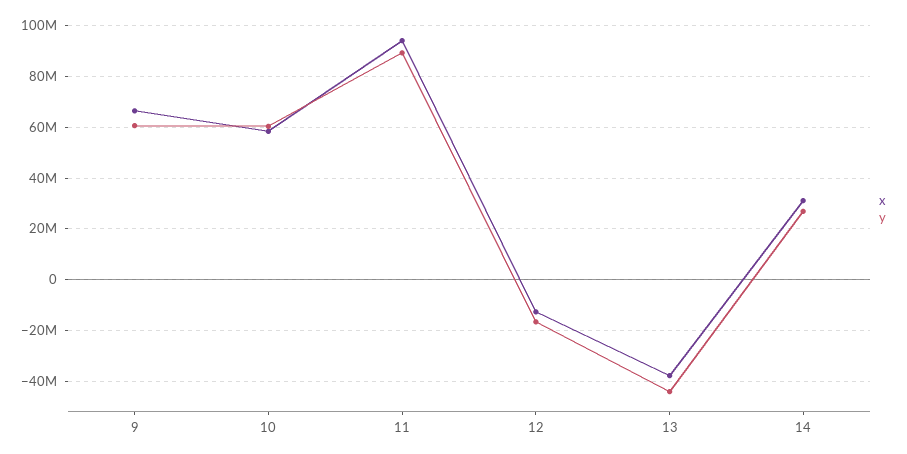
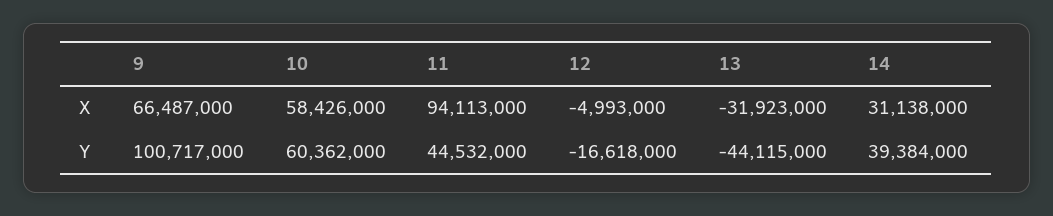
y, 9: 60000000 -> 100717000
y, 11: 90000000 -> 44532000
x, 12: -12500000 -> -4993000
x, 13: -37500000 -> -31923000
y, 14: 27500000 -> 39384000

